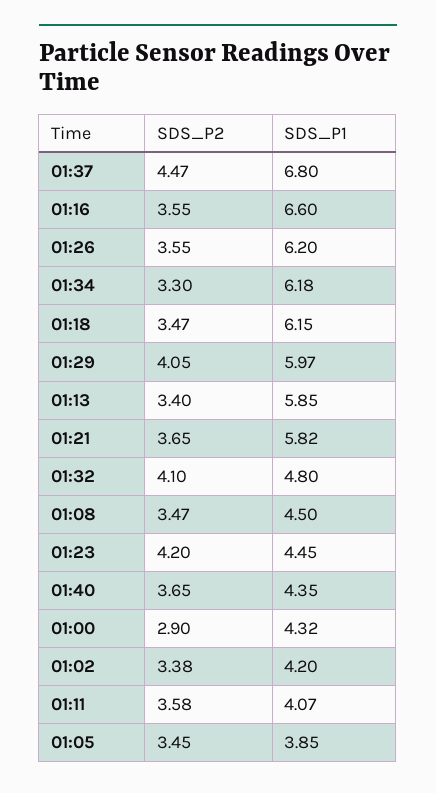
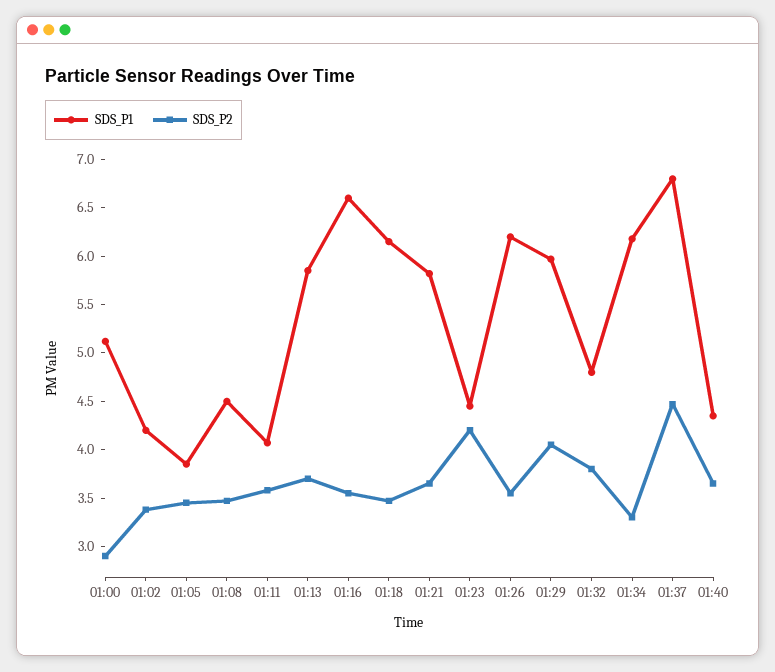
SDS_P2, 01:13: 3.4 -> 3.7
SDS_P2, 01:32: 4.1 -> 3.8
SDS_P1, 01:00: 4.32 -> 5.1

